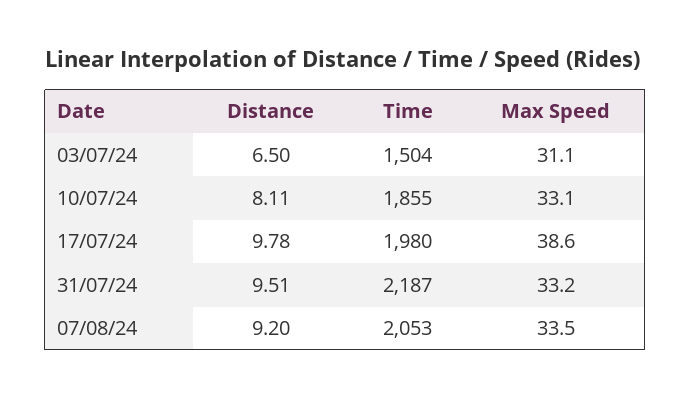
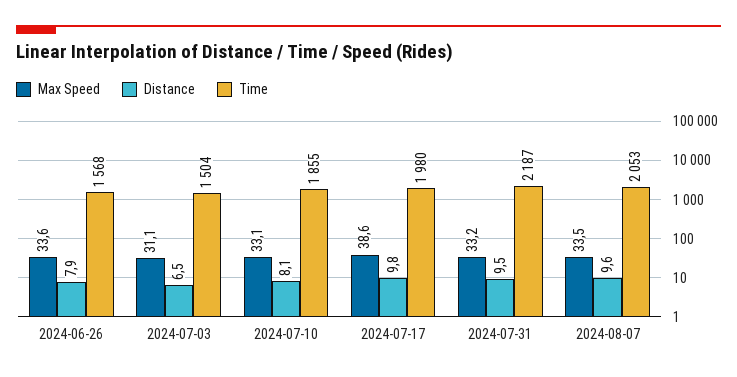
Distance, 07/08/24: 9.2 -> 9.6
Max Speed, 2024-06-26: none -> 33.6
Distance, 2024-06-26: none -> 7.9
Time, 2024-06-26: none -> 1568

